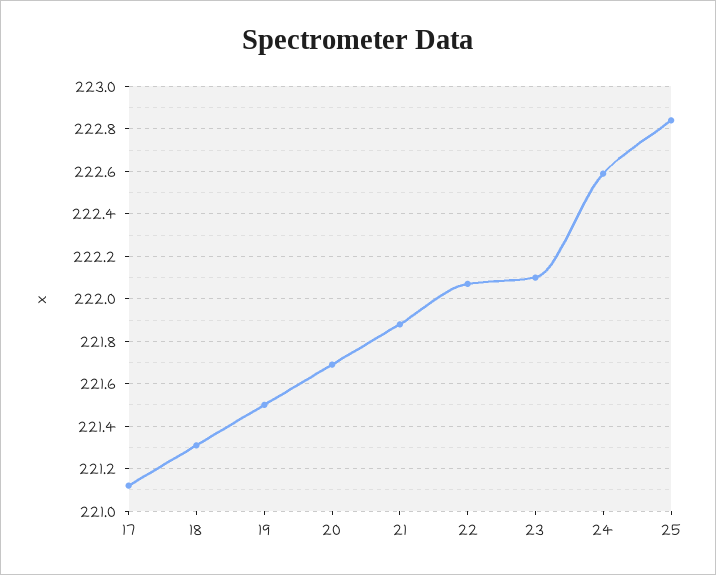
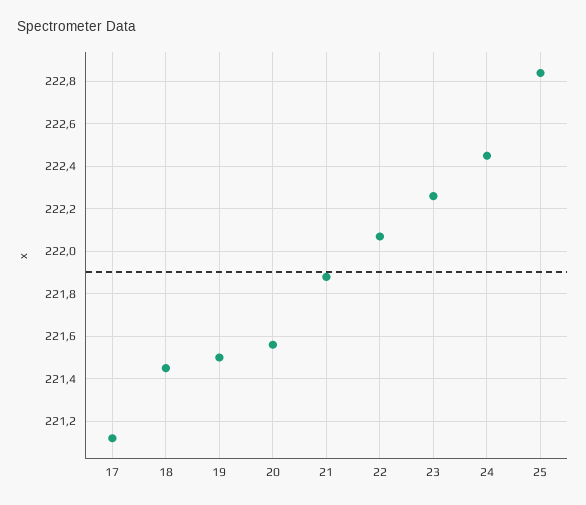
18: 221.3 -> 221.45
20: 221.7 -> 221.55
23: 222.1 -> 222.25
24: 222.6 -> 222.45

